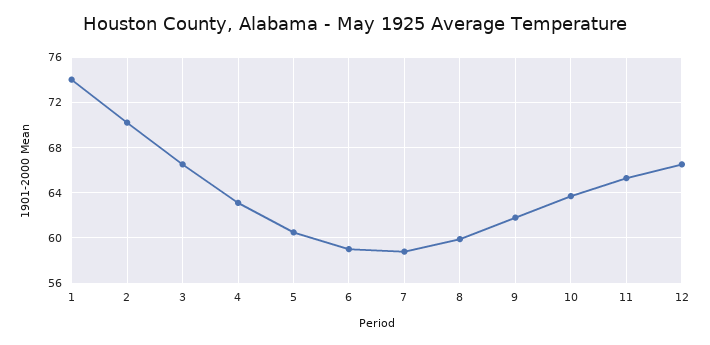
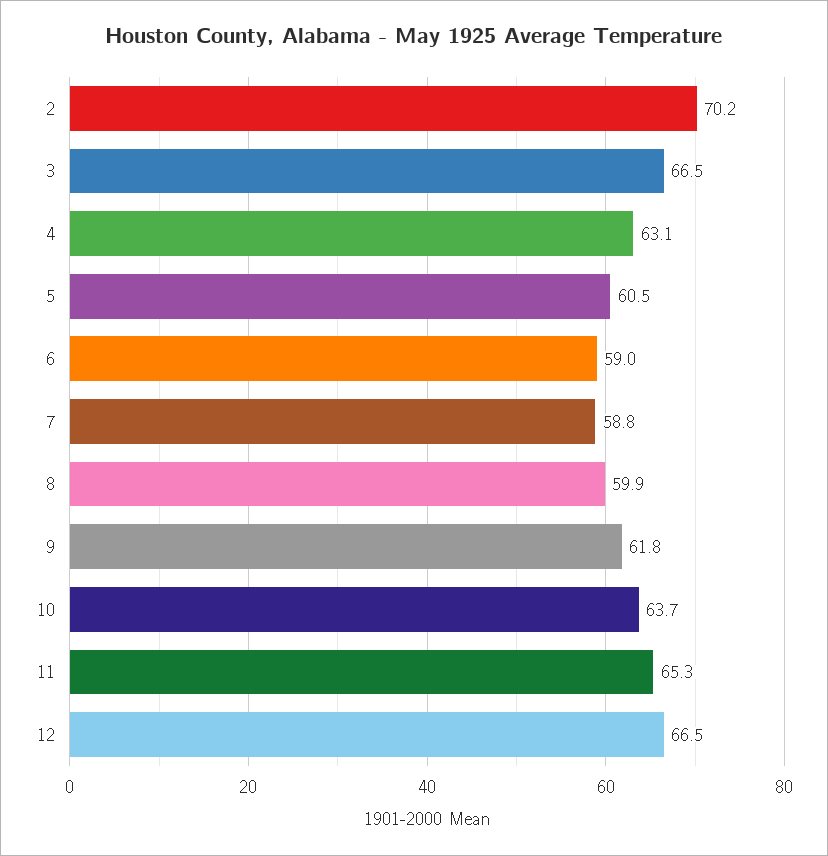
1: 74 -> none

